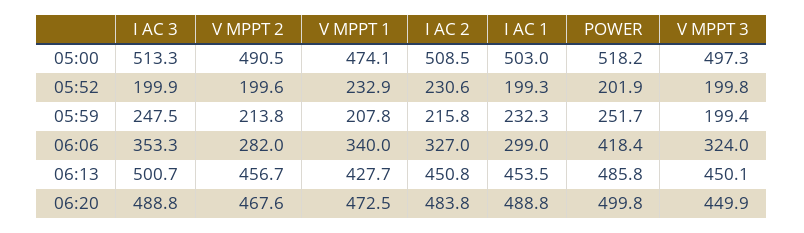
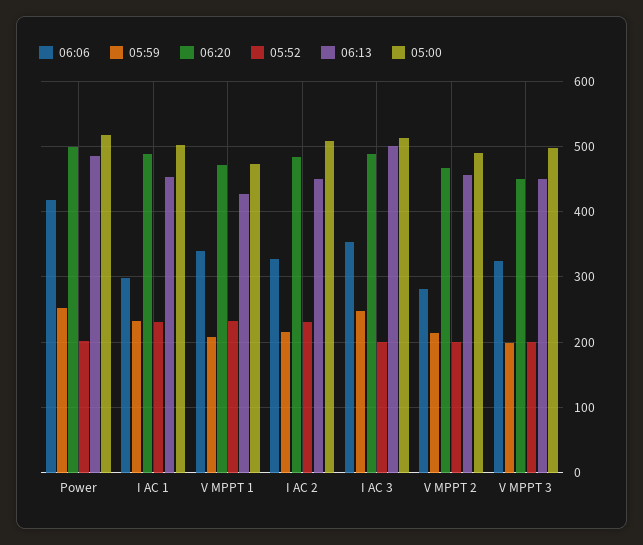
05:52, I AC 1: 199.3 -> 230

